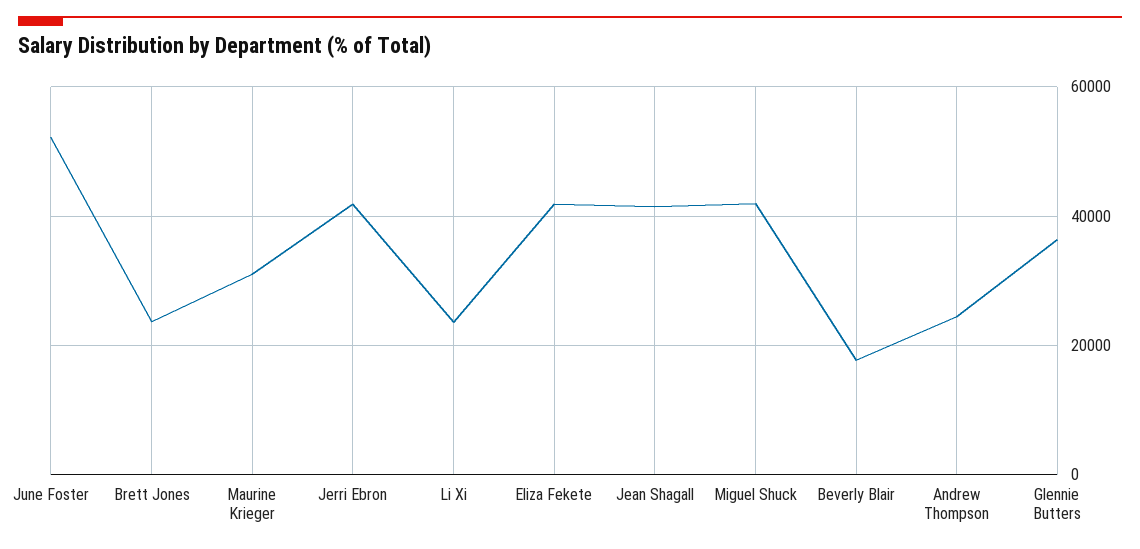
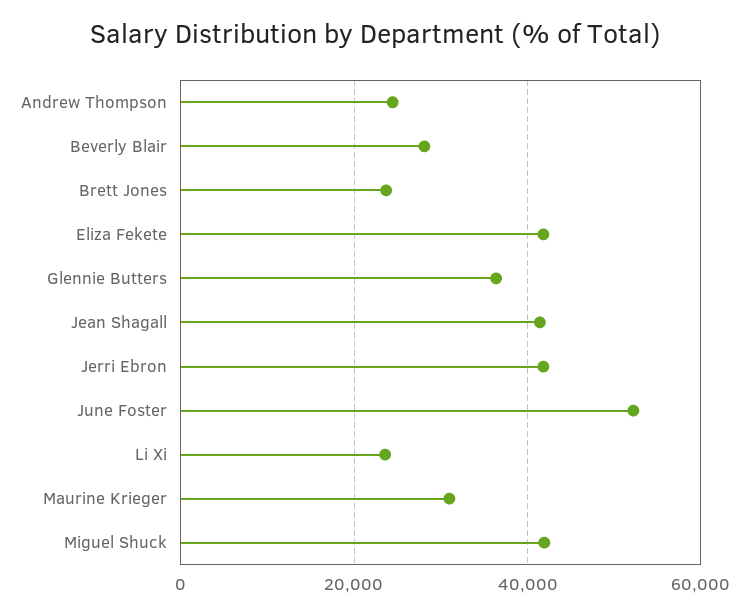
Beverly Blair: 18000 -> 28000

